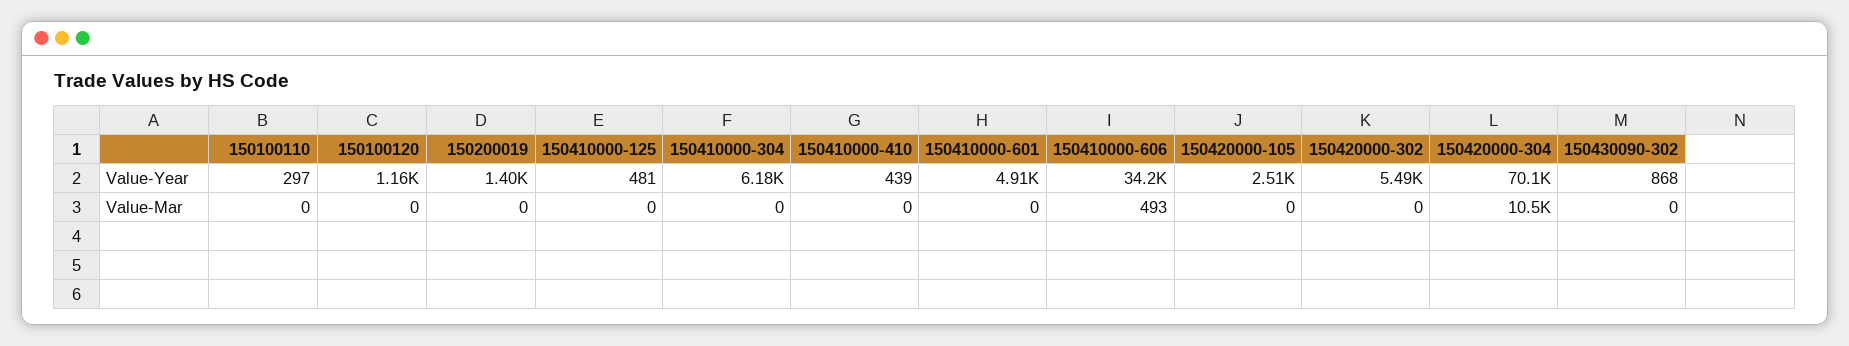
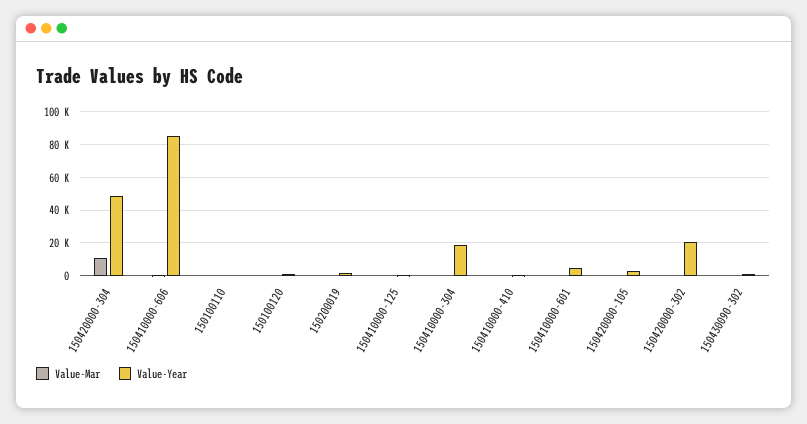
Value-Year, 150410000-304: 6180 -> 20000
Value-Year, 150410000-606: 34200 -> 85000
Value-Year, 150420000-302: 5490 -> 20000
Value-Year, 150420000-304: 70100 -> 50000

